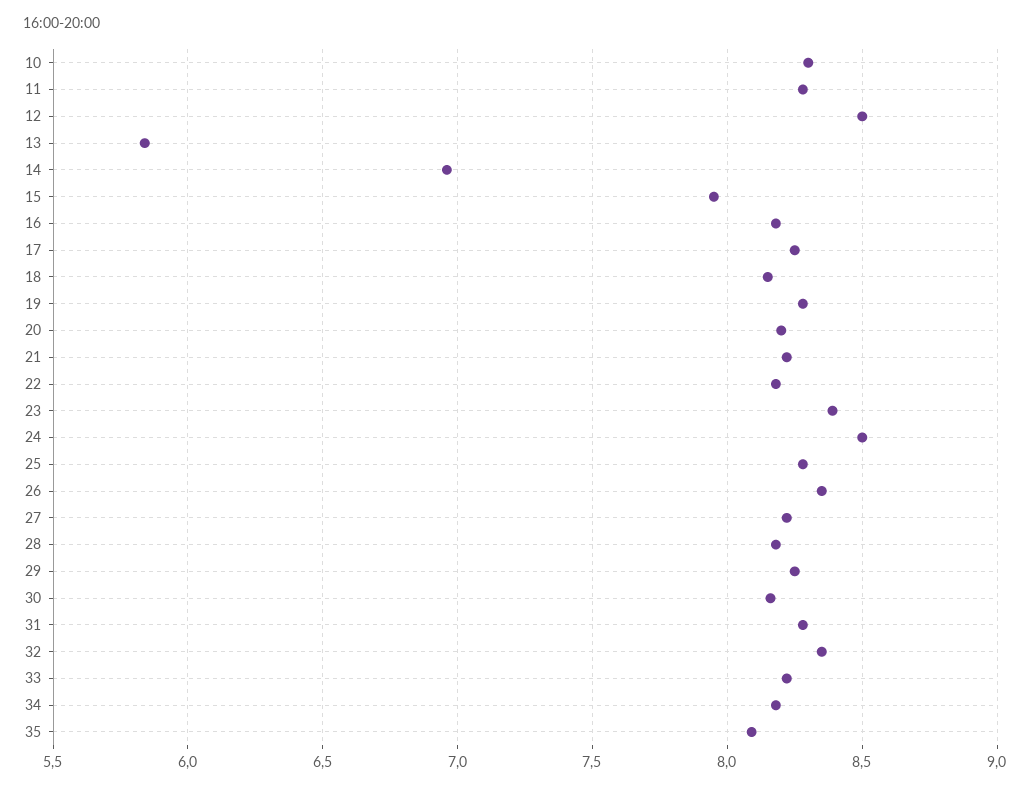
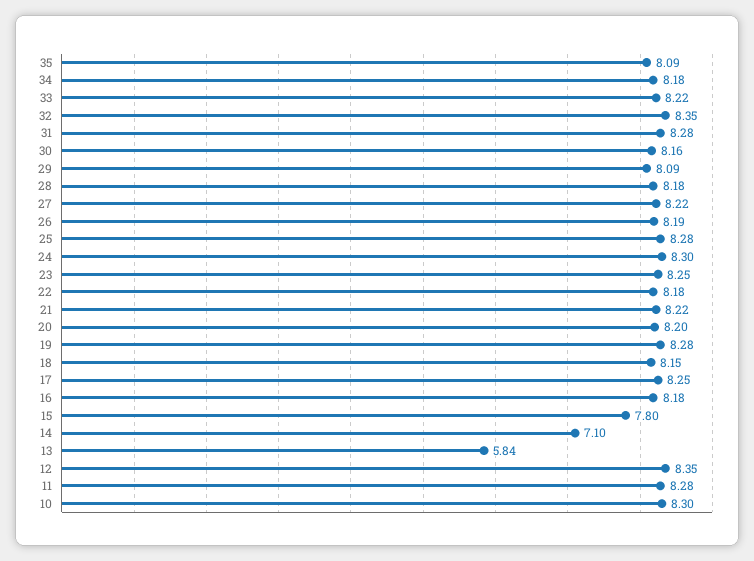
12: 8.5 -> 8.35
14: 6.95 -> 7.1
15: 7.95 -> 7.8
23: 8.4 -> 8.25
24: 8.5 -> 8.3
26: 8.35 -> 8.19
29: 8.25 -> 8.09

